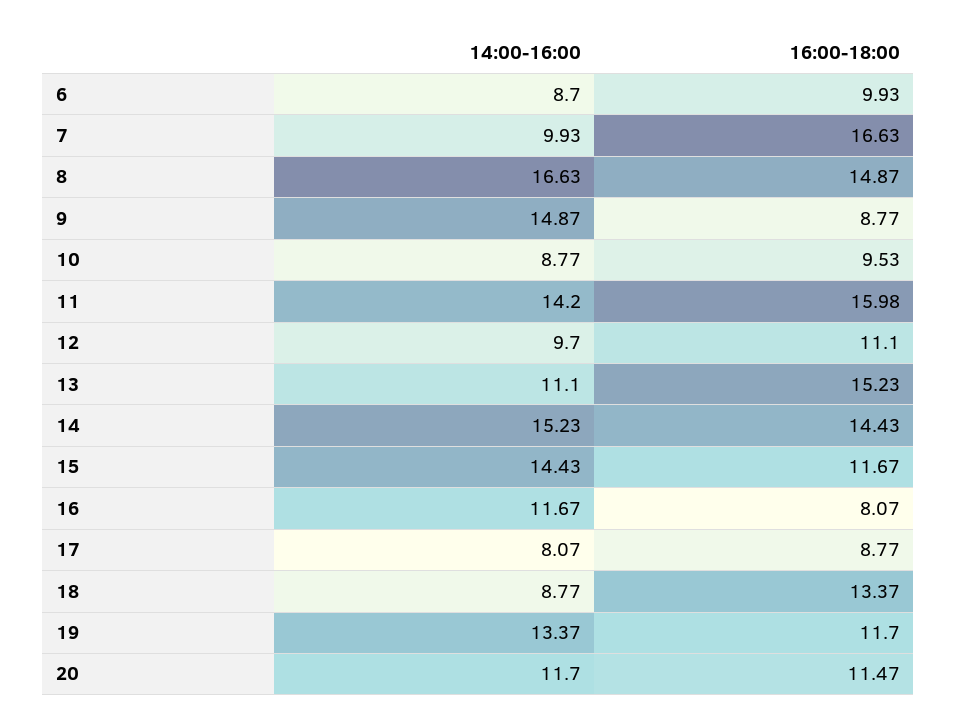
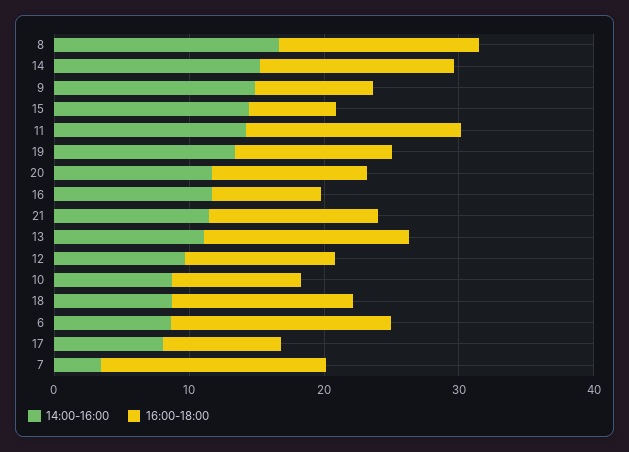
16:00-18:00, 6: 9.93 -> 16
14:00-16:00, 7: 9.93 -> 4
16:00-18:00, 15: 11.67 -> 6
14:00-16:00, 21: none -> 12
16:00-18:00, 21: none -> 12

